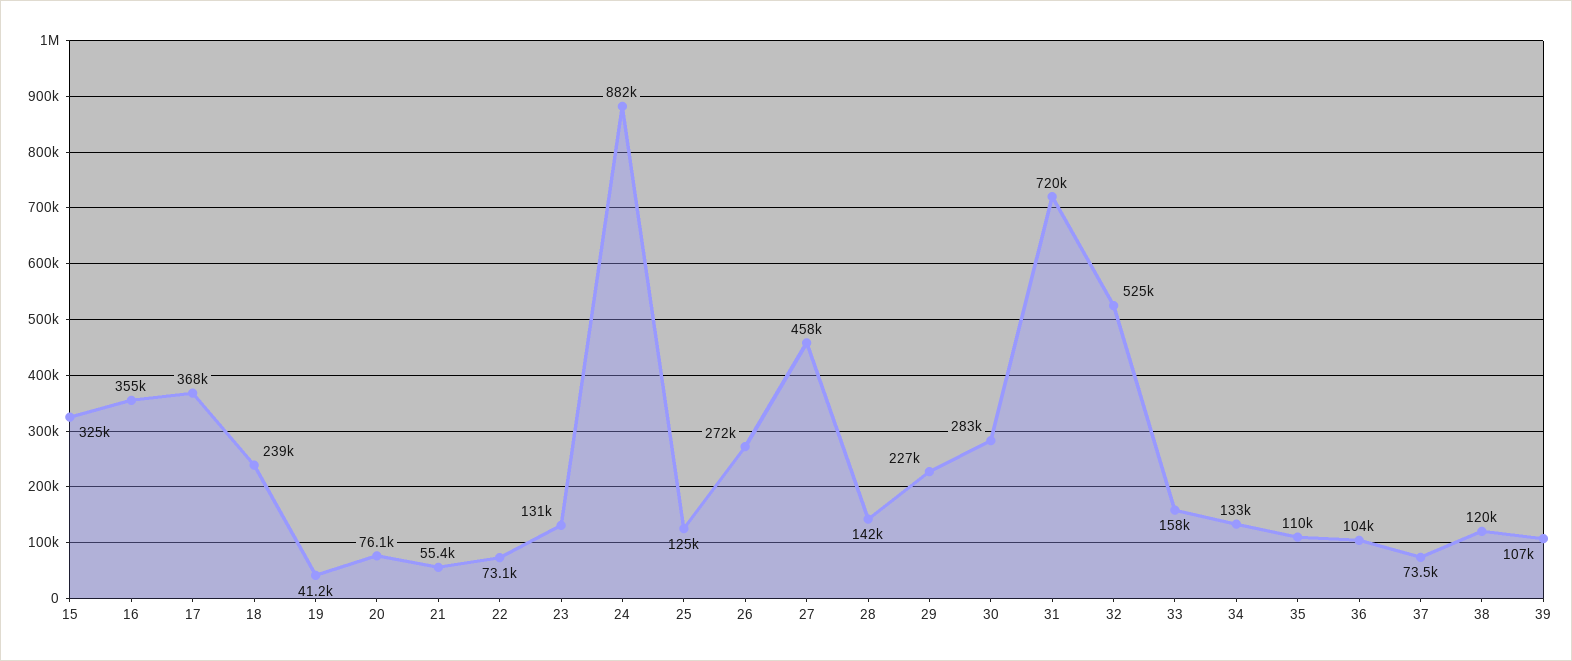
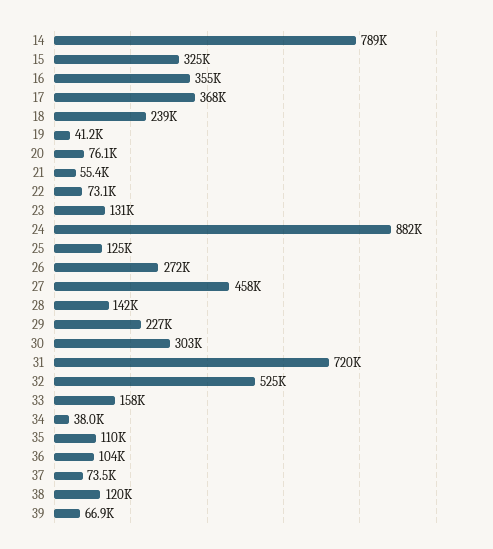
30: 283000 -> 303000
34: 133000 -> 38000
39: 107000 -> 66900
14: none -> 789000

